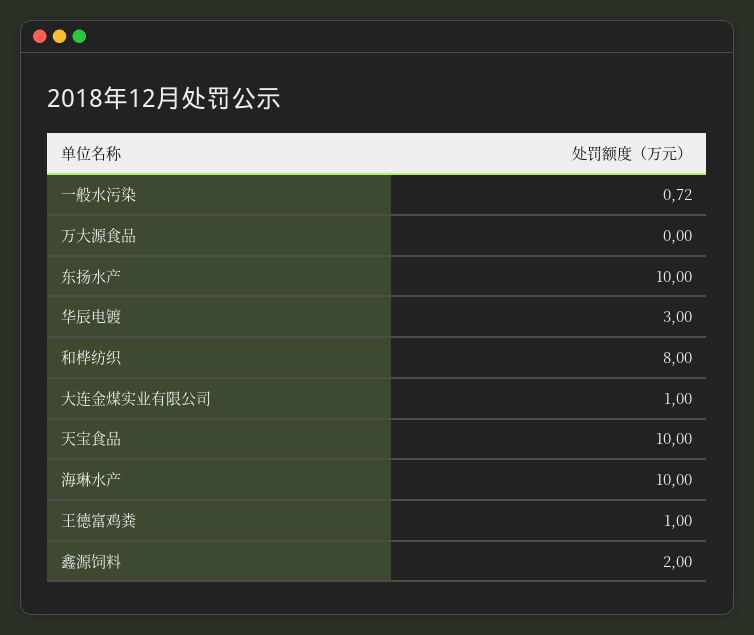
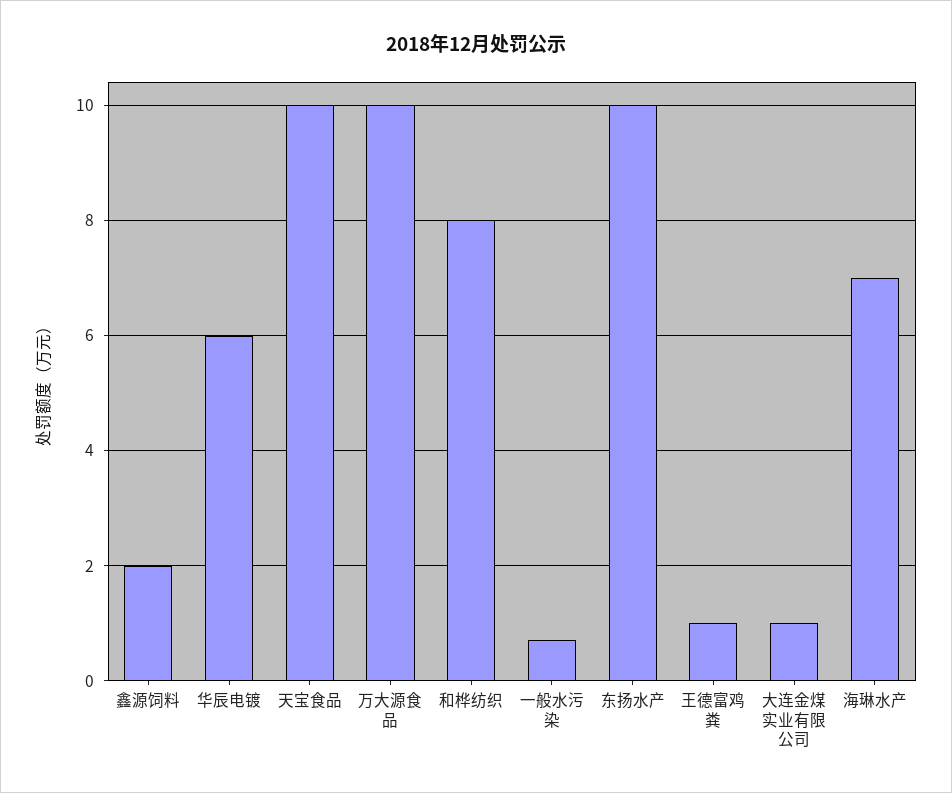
万大源食品: 0 -> 10
华辰电镀: 3 -> 6
海琳水产: 10 -> 7

